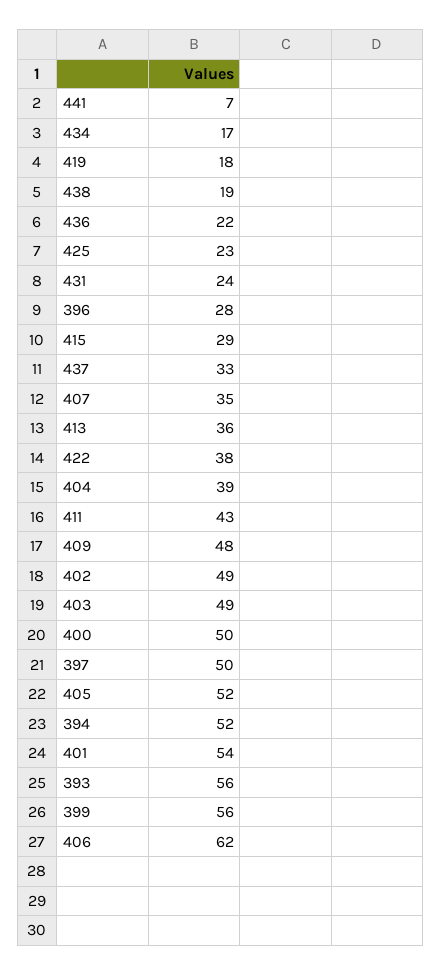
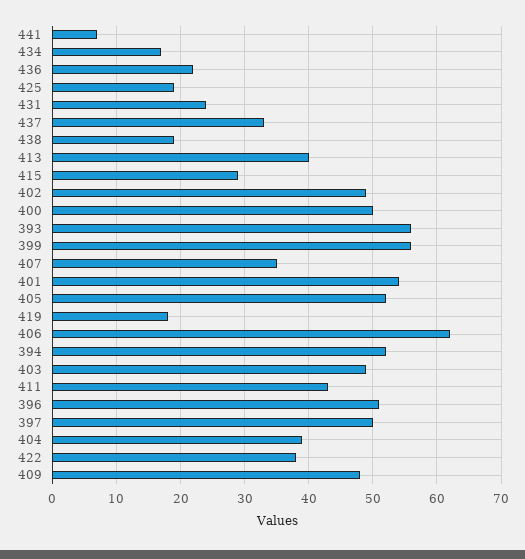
425: 23 -> 19
396: 28 -> 51
413: 36 -> 40

